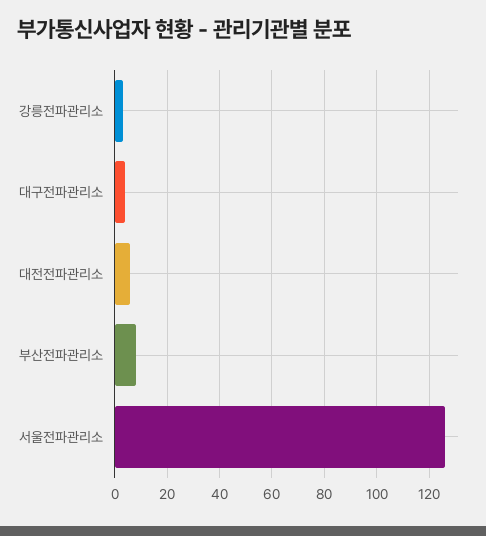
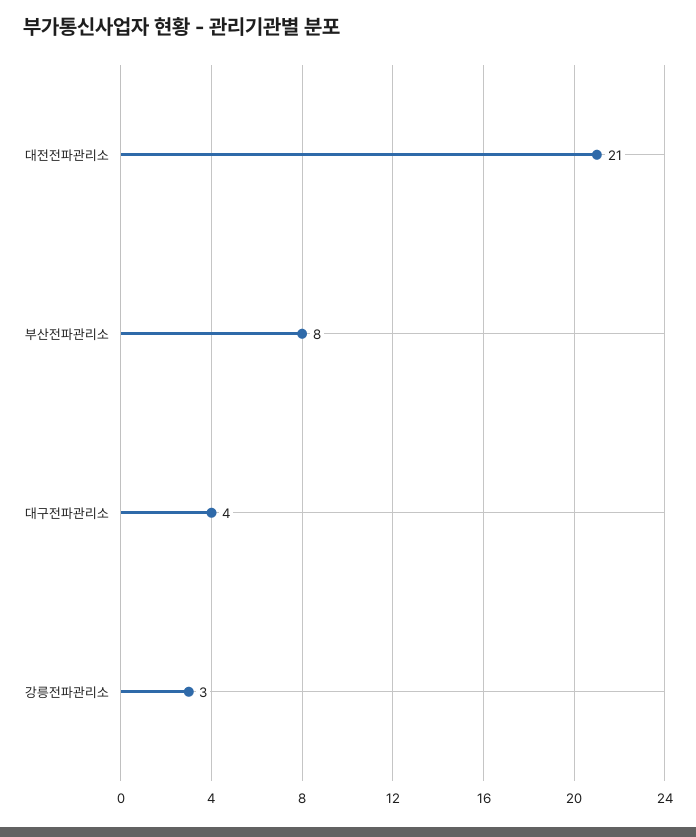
대전전파관리소: 5 -> 21
서울전파관리소: 125 -> none

